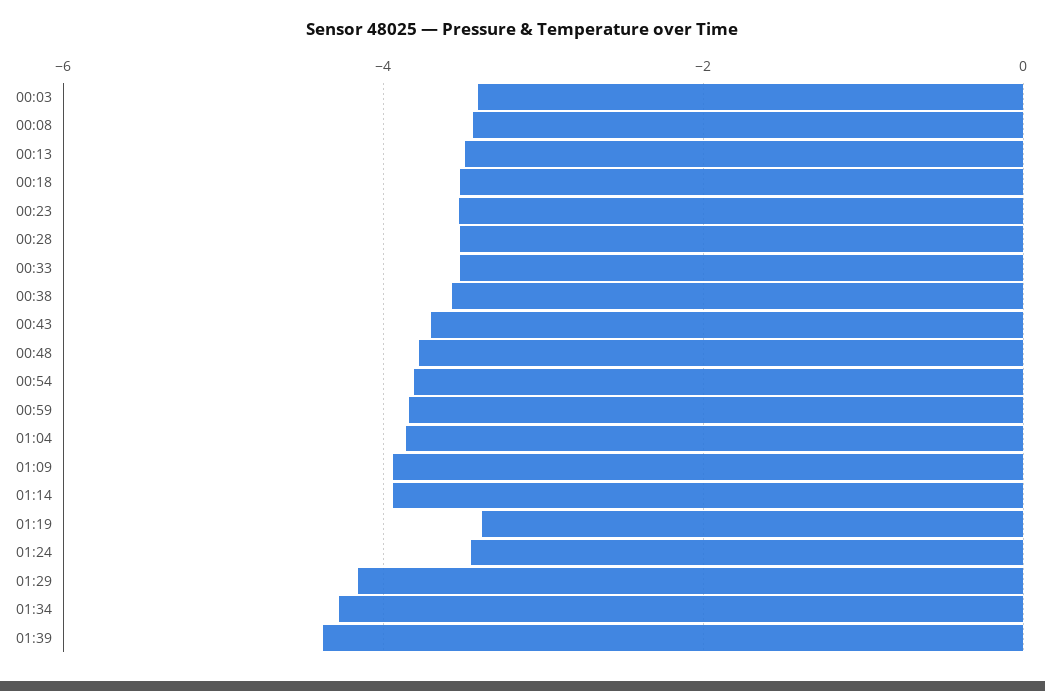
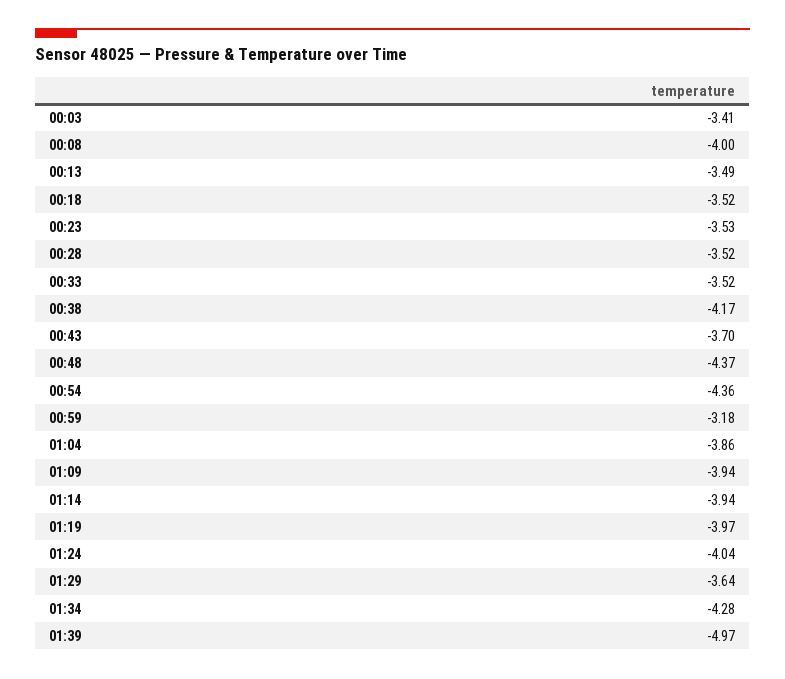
00:08: -3.4 -> -4
00:38: -3.6 -> -4.17
00:48: -3.8 -> -4.37
00:54: -3.8 -> -4.36
00:59: -3.8 -> -3.18
01:19: -3.4 -> -3.97
01:24: -3.4 -> -4.04
01:29: -4.2 -> -3.64
01:39: -4.4 -> -4.97

